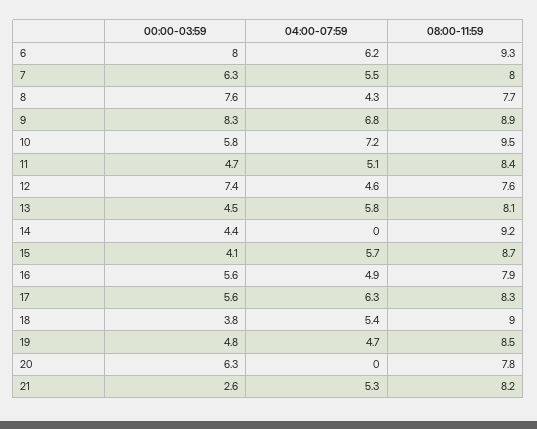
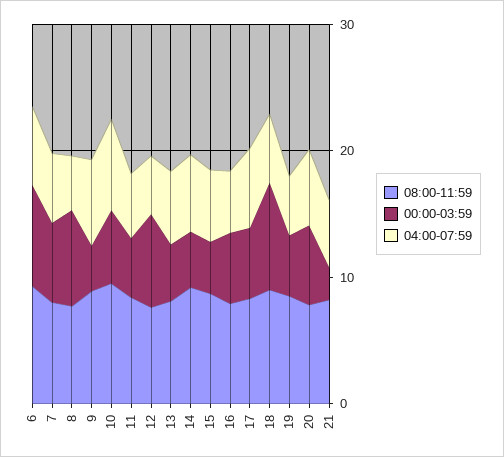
00:00-03:59, 9: 8.3 -> 4
04:00-07:59, 14: 0 -> 6
00:00-03:59, 18: 3.8 -> 8
04:00-07:59, 20: 0 -> 6

